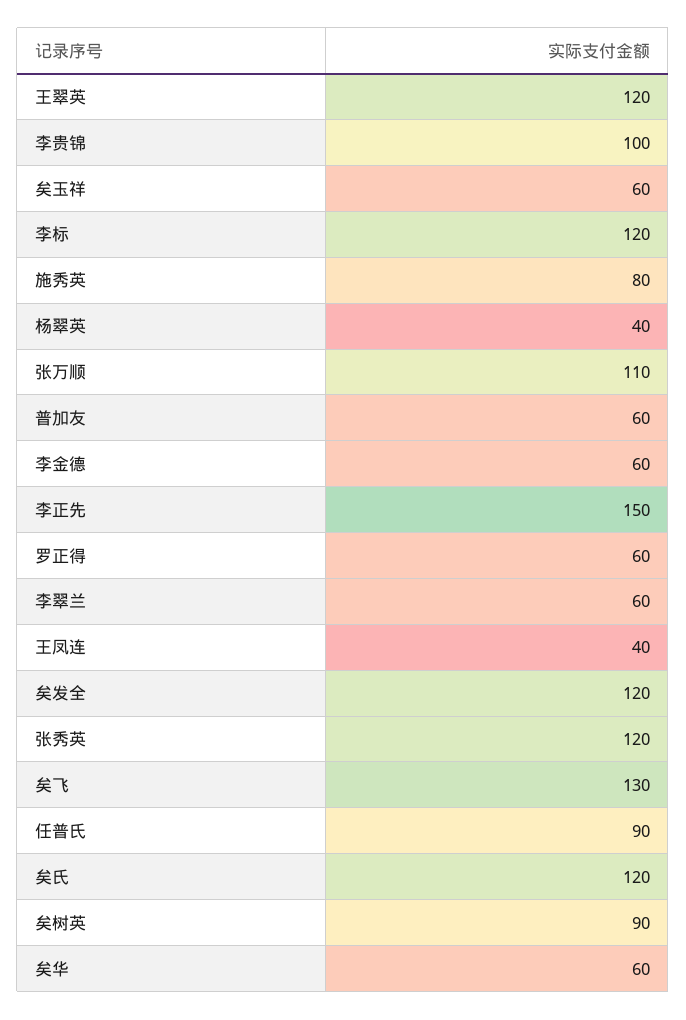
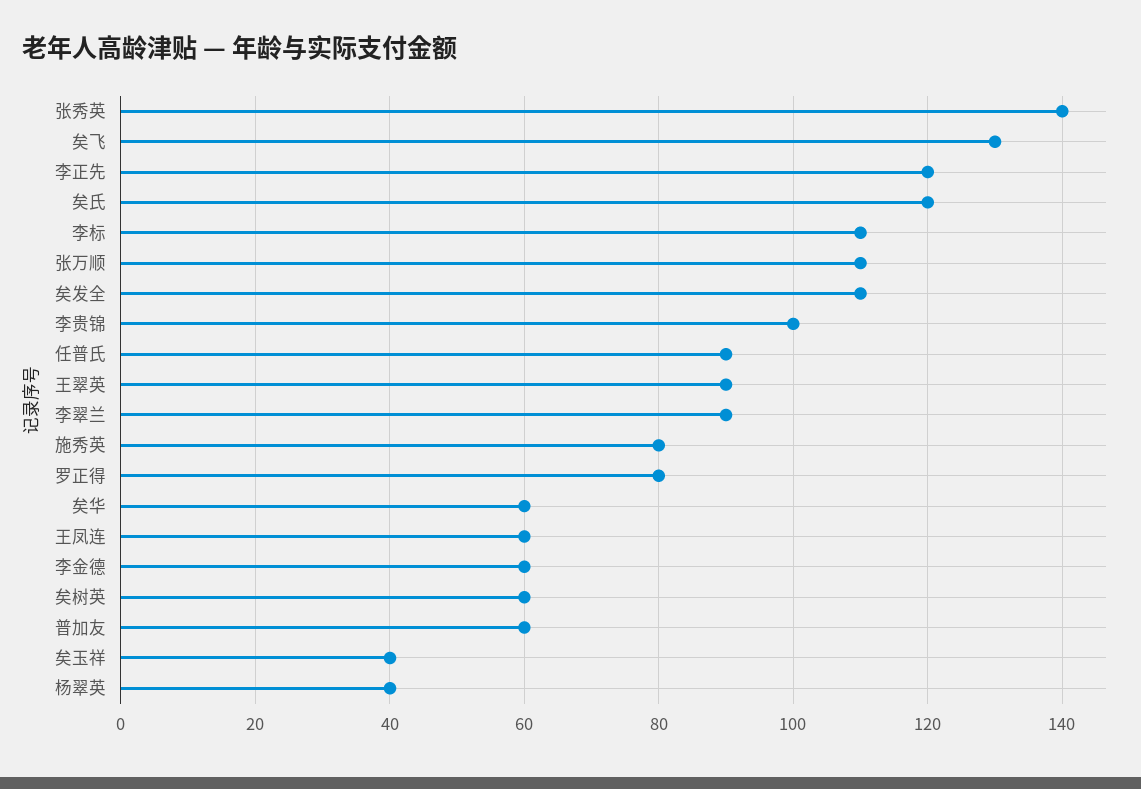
王翠英: 120 -> 90
矣玉祥: 60 -> 40
李标: 120 -> 110
李正先: 150 -> 120
罗正得: 60 -> 80
李翠兰: 60 -> 90
王凤连: 40 -> 60
矣发全: 120 -> 110
张秀英: 120 -> 140
矣树英: 90 -> 60

